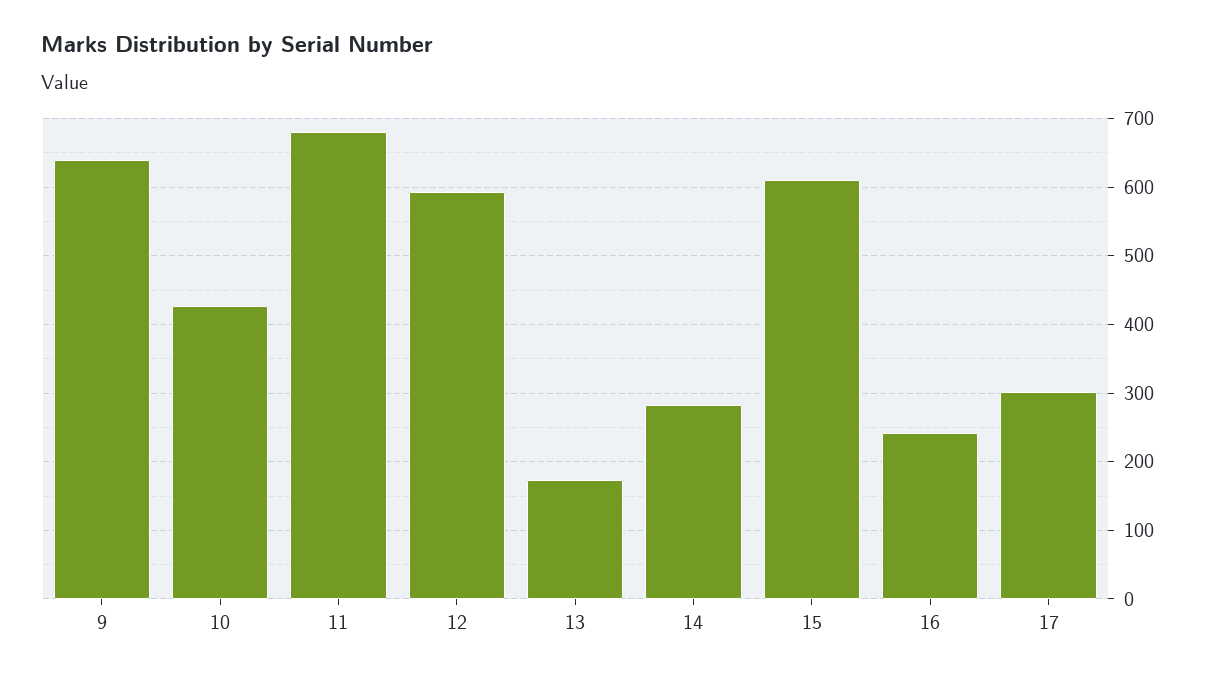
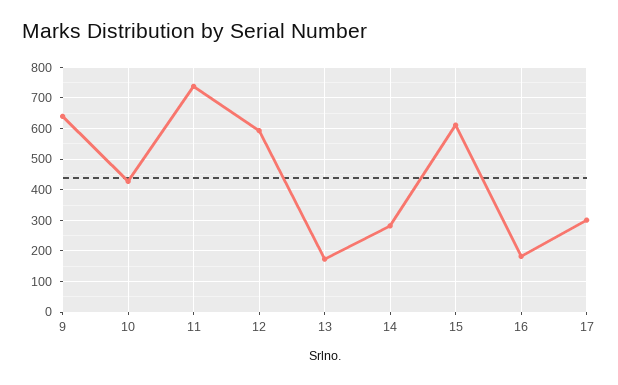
11: 680 -> 740
16: 240 -> 180

